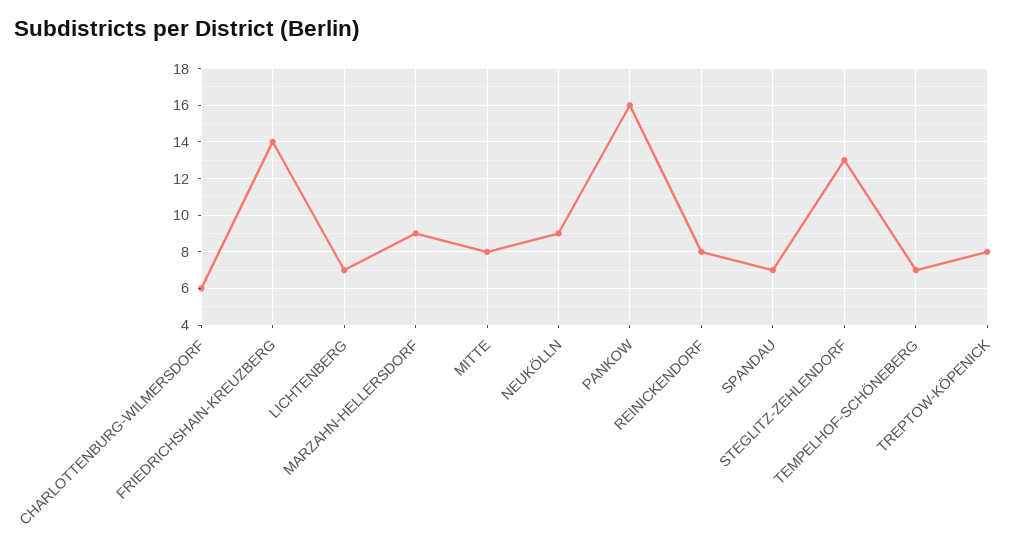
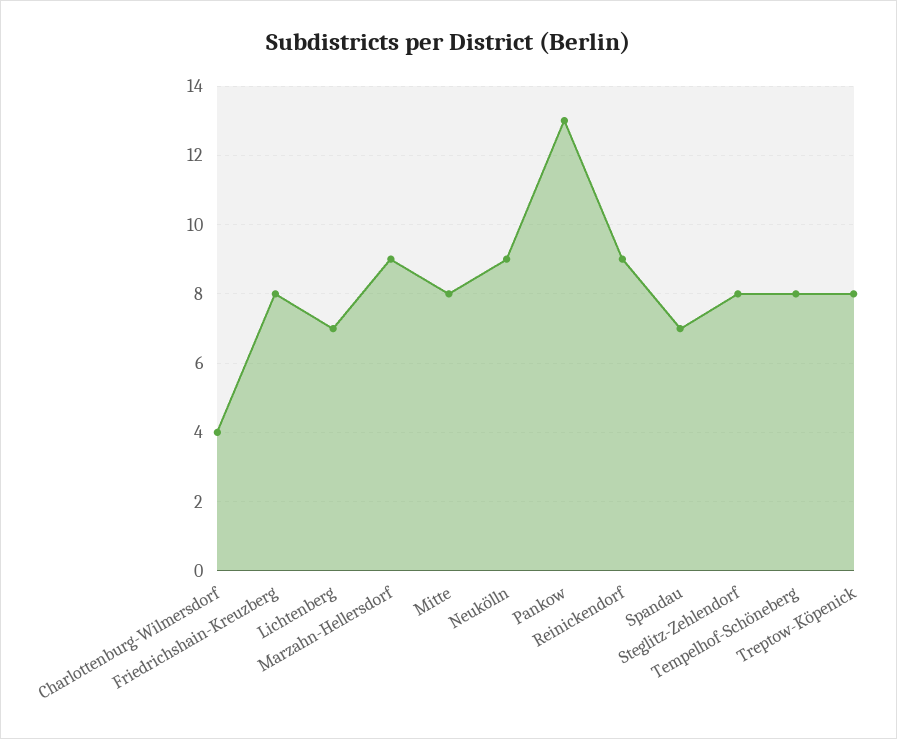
CHARLOTTENBURG-WILMERSDORF: 6 -> 4
FRIEDRICHSHAIN-KREUZBERG: 14 -> 8
PANKOW: 16 -> 13
REINICKENDORF: 8 -> 9
STEGLITZ-ZEHLENDORF: 13 -> 8
TEMPELHOF-SCHÖNEBERG: 7 -> 8

